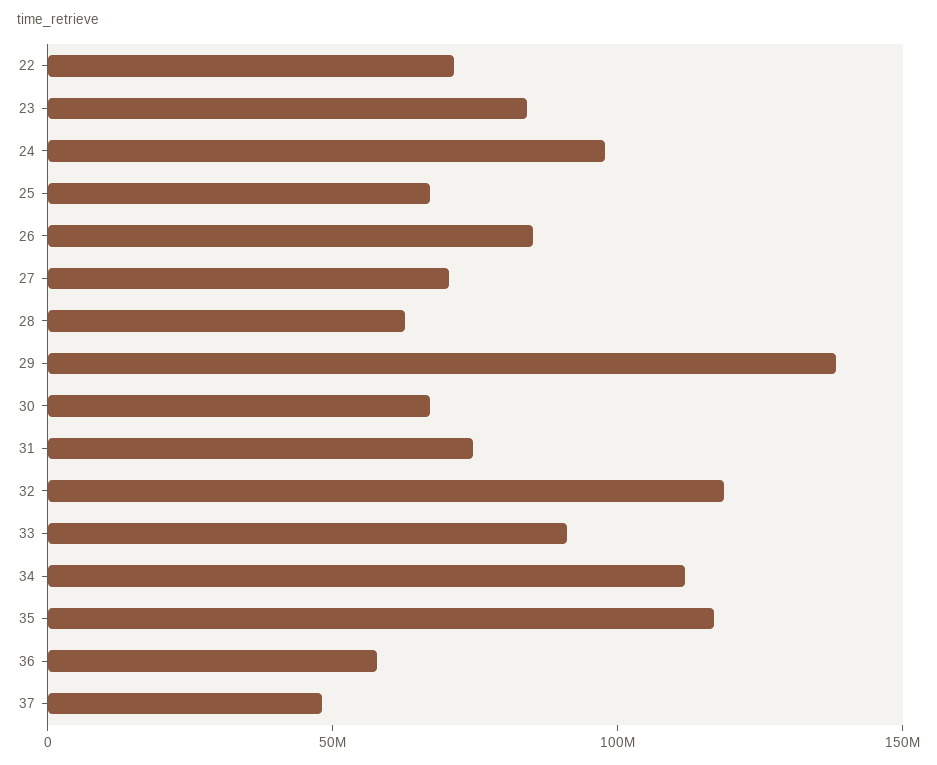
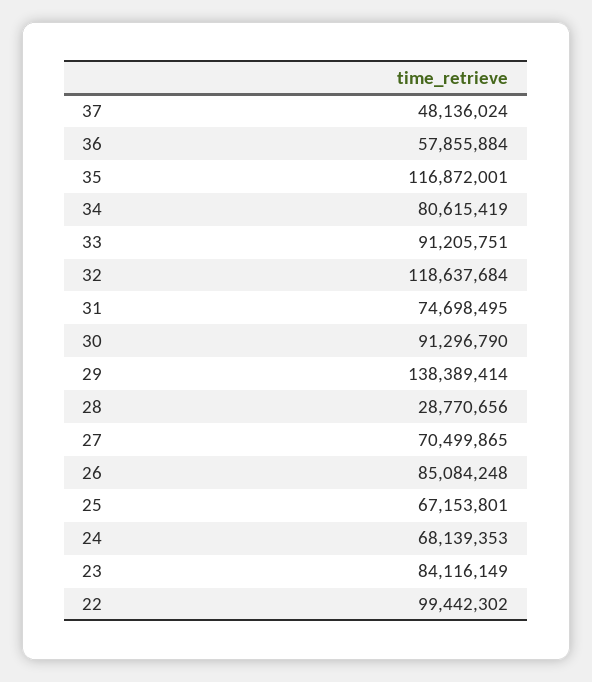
22: 70000000 -> 99442302
24: 100000000 -> 68139353
28: 60000000 -> 28770656
30: 70000000 -> 91296790
34: 110000000 -> 80615419

